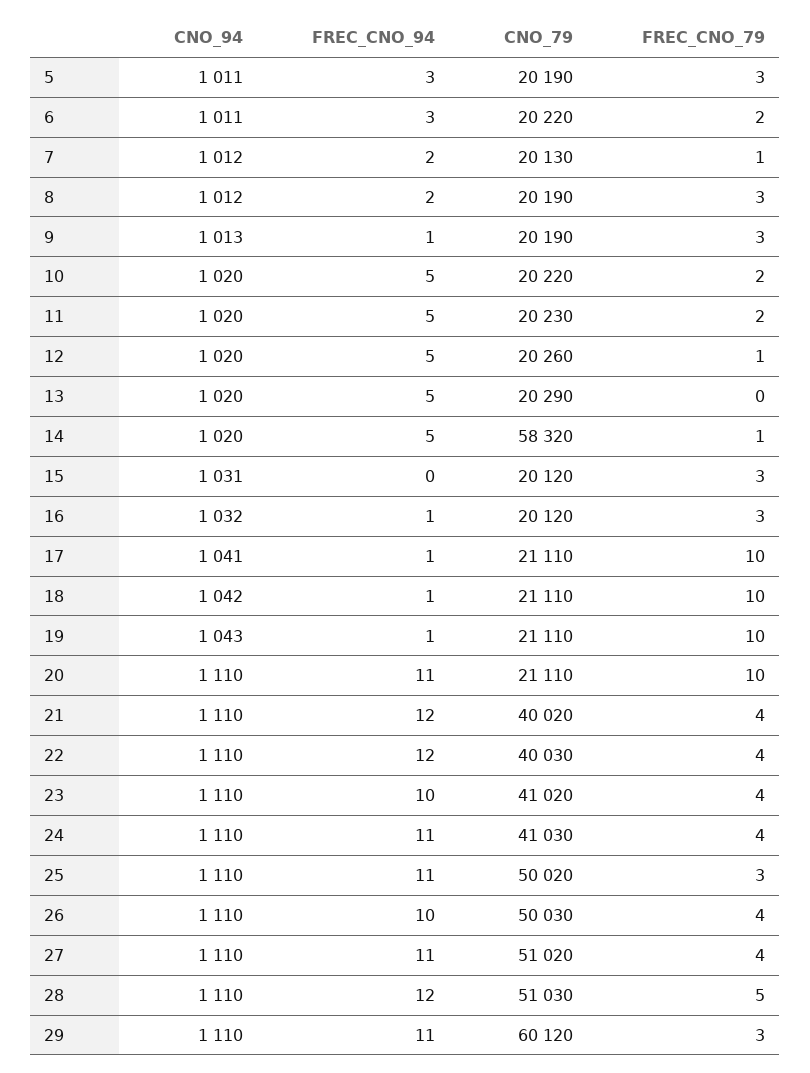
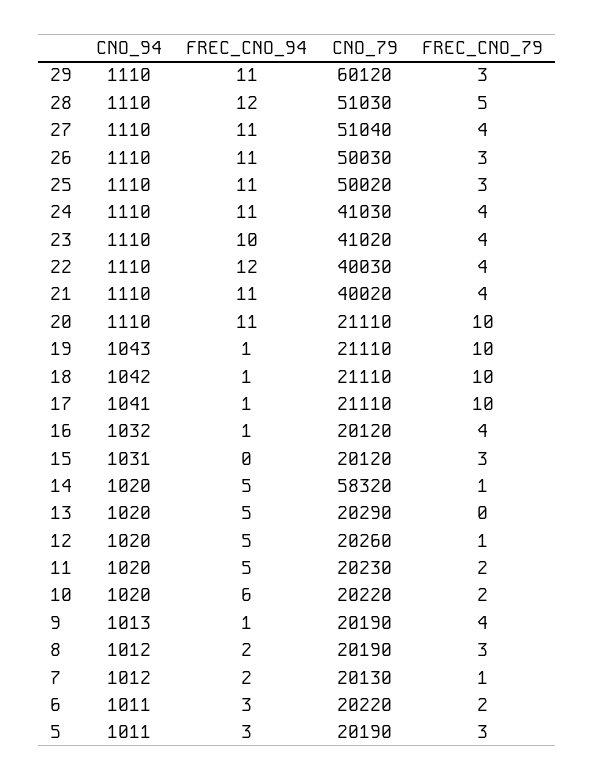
FREC_CNO_79, 9: 3 -> 4
FREC_CNO_94, 10: 5 -> 6
FREC_CNO_79, 16: 3 -> 4
FREC_CNO_94, 21: 12 -> 11
FREC_CNO_94, 26: 10 -> 11
FREC_CNO_79, 26: 4 -> 3
CNO_79, 27: 51020 -> 51040

